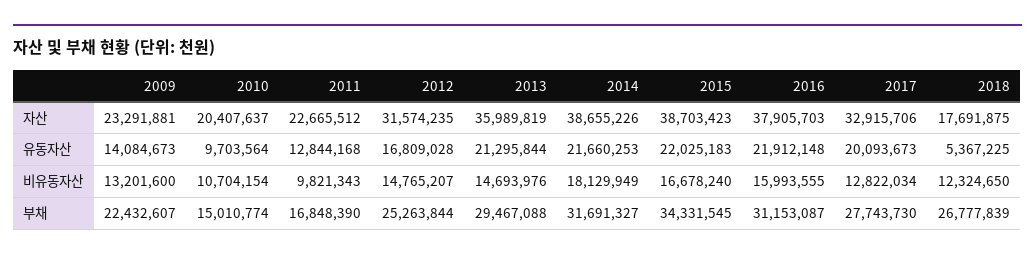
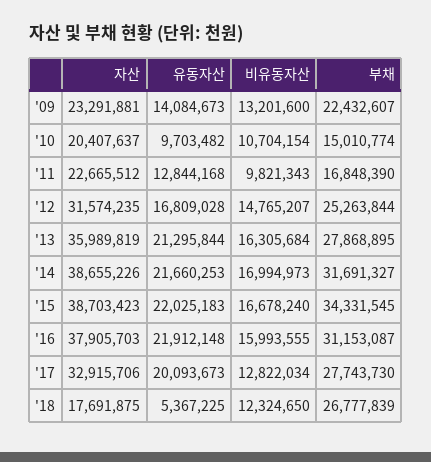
2010, 유동자산: 9703564 -> 9703482
2013, 비유동자산: 14693976 -> 16305684
2014, 비유동자산: 18129949 -> 16994973
2013, 부채: 29467088 -> 27868895

